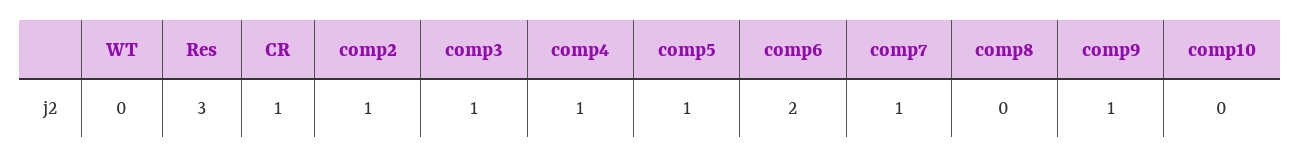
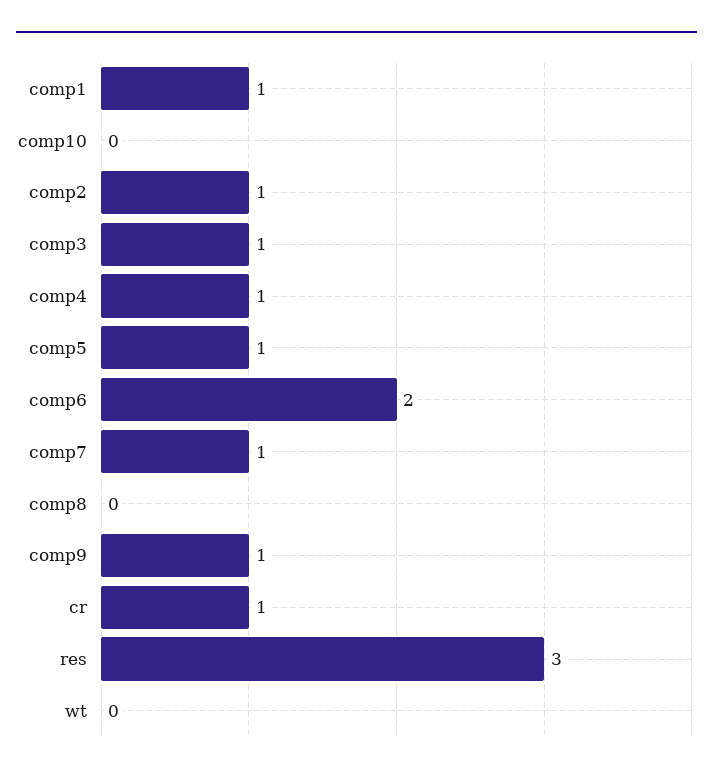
comp1: none -> 1

